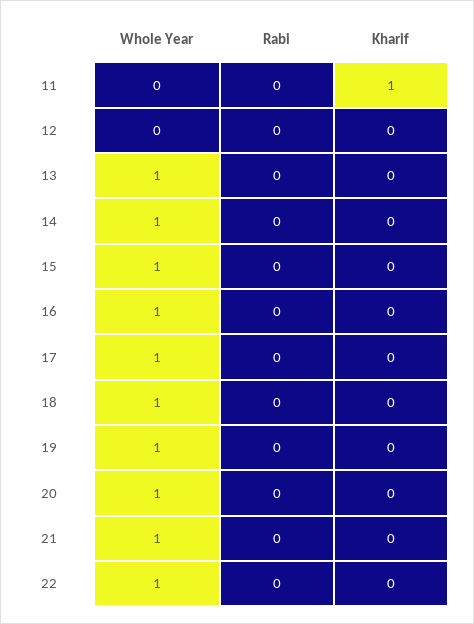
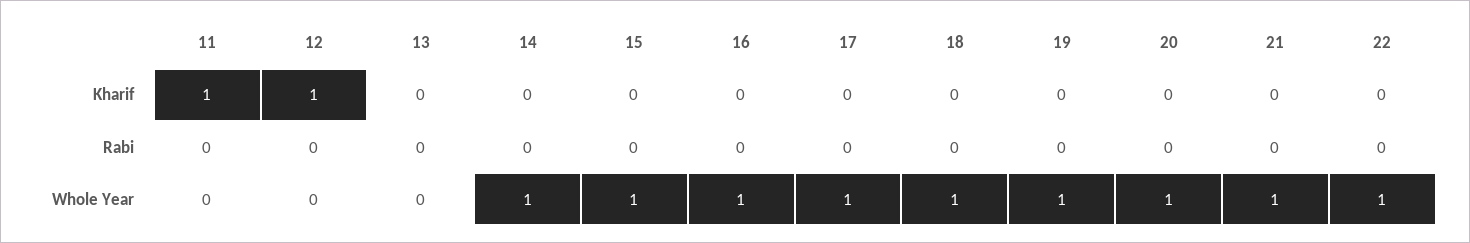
Kharif, 12: 0 -> 1
Whole Year, 13: 1 -> 0

